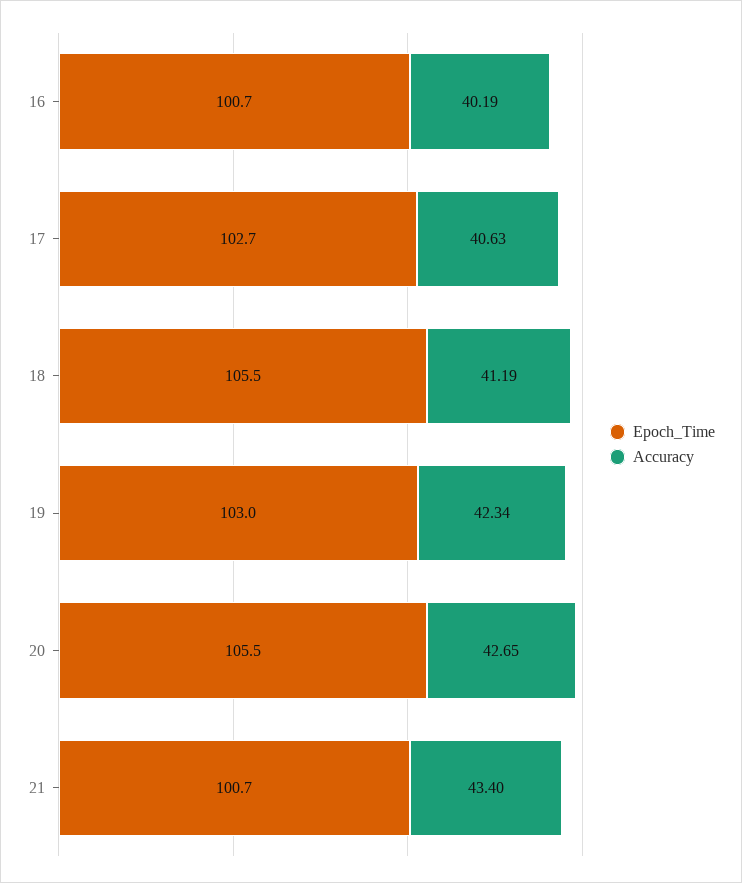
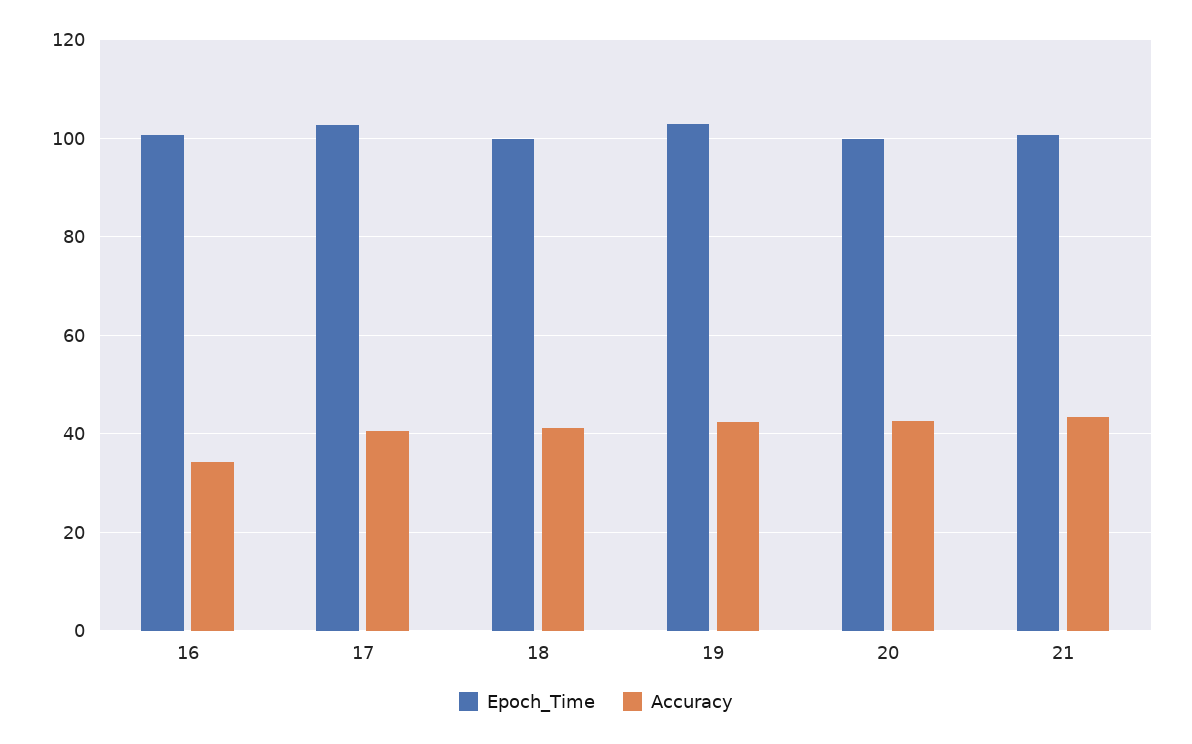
Accuracy, 16: 40.19 -> 34
Epoch_Time, 18: 105.5 -> 100
Epoch_Time, 20: 105.5 -> 100

